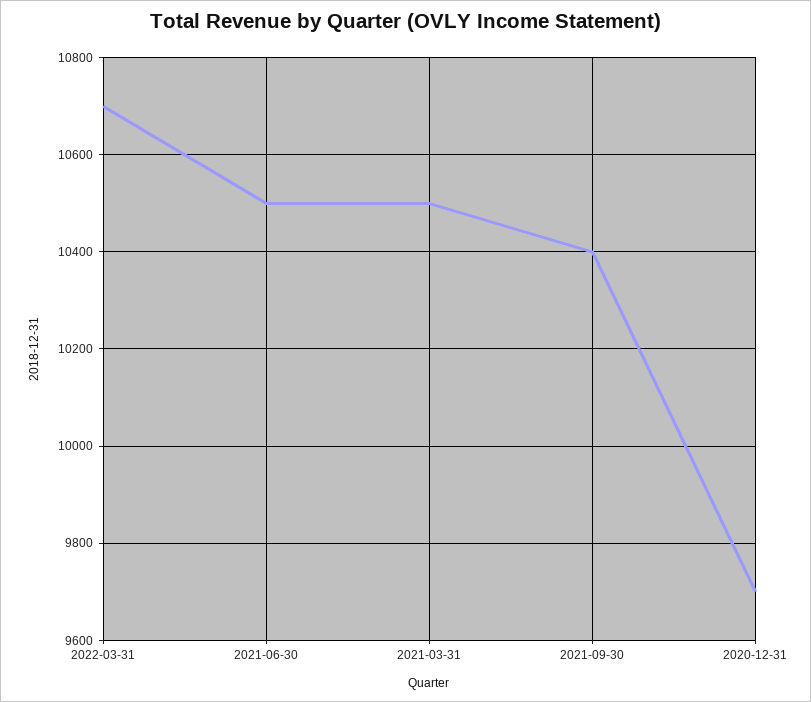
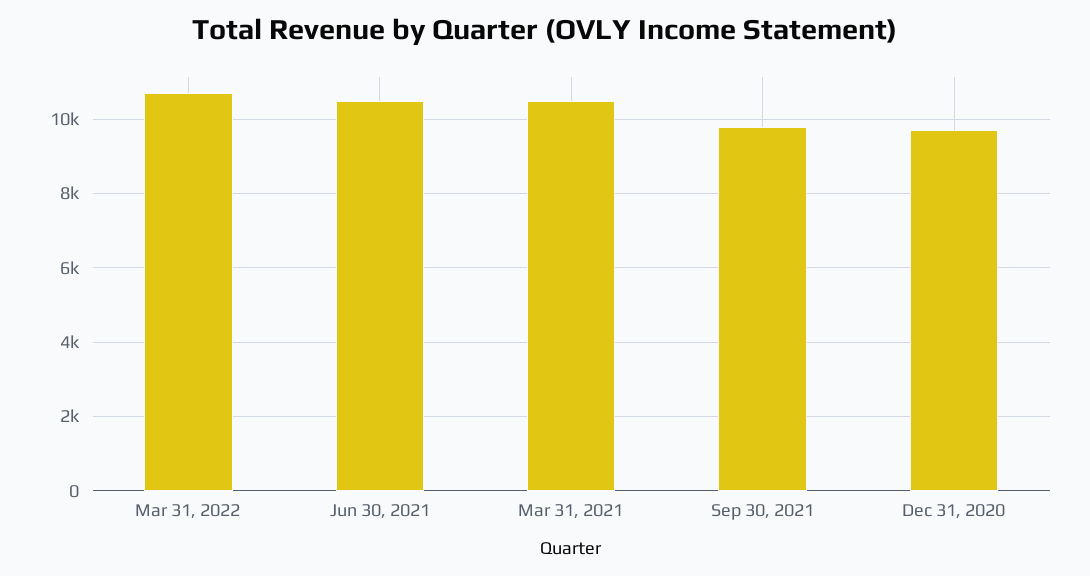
2021-09-30: 10400 -> 9800

